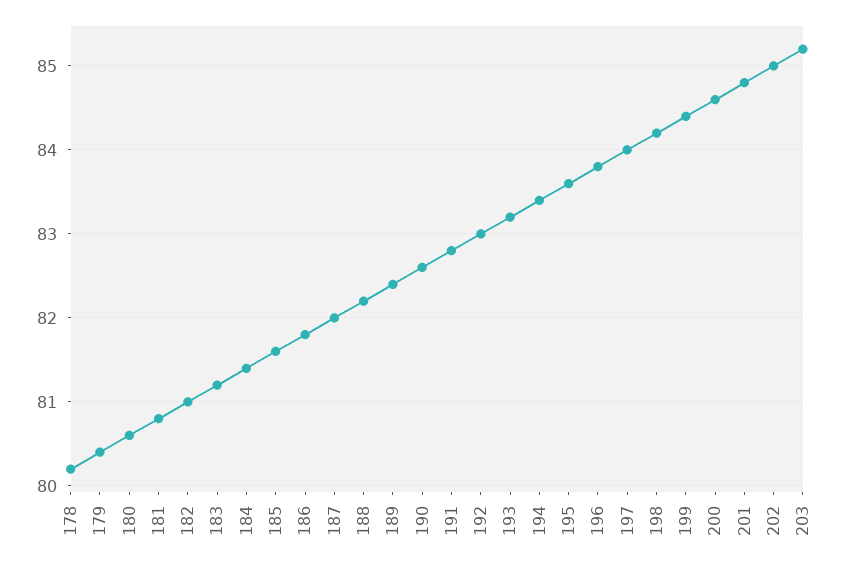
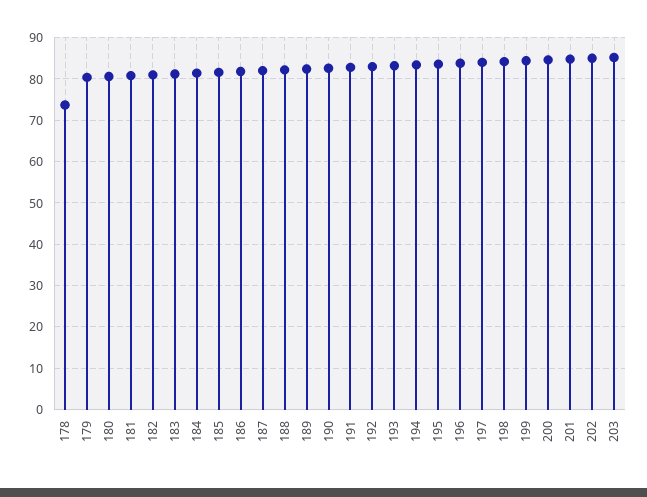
178: 80.2 -> 74

